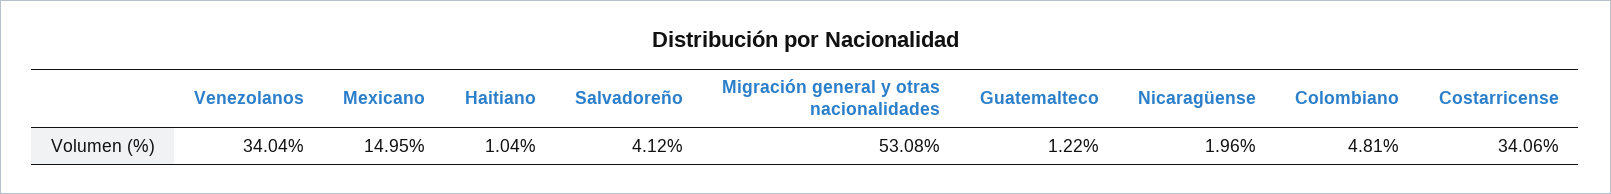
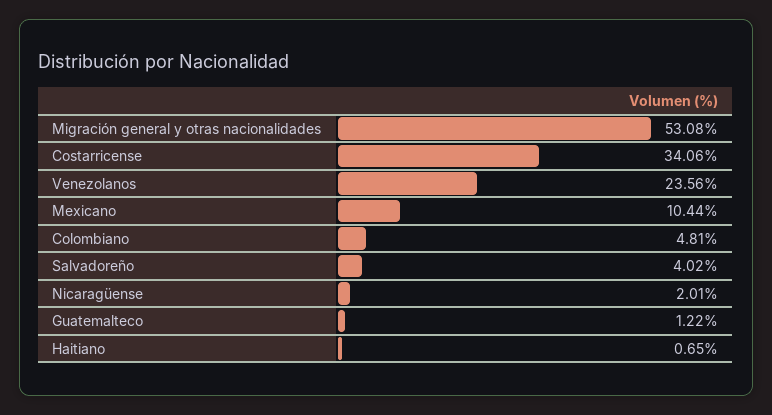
Venezolanos: 34.04 -> 23.56
Mexicano: 14.95 -> 10.44
Haitiano: 1.04 -> 0.65
Salvadoreño: 4.12 -> 4.02
Nicaragüense: 1.96 -> 2.01

